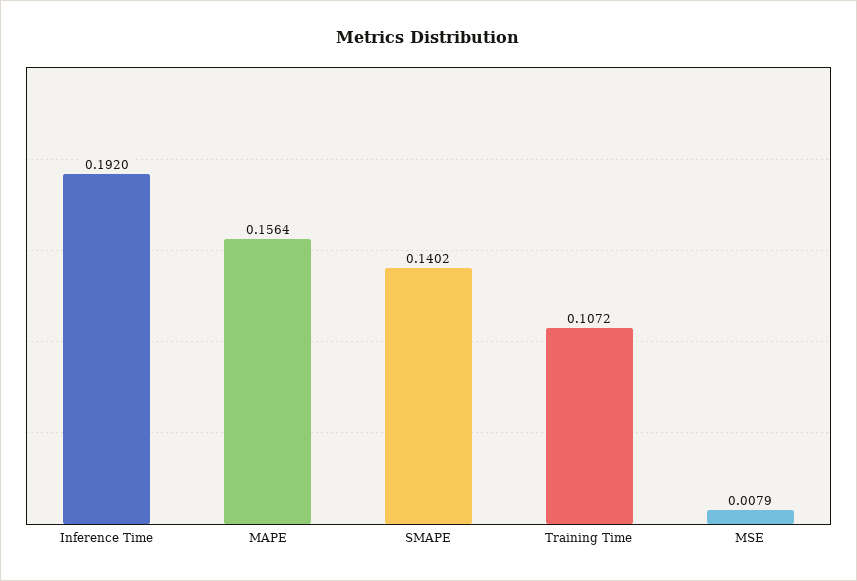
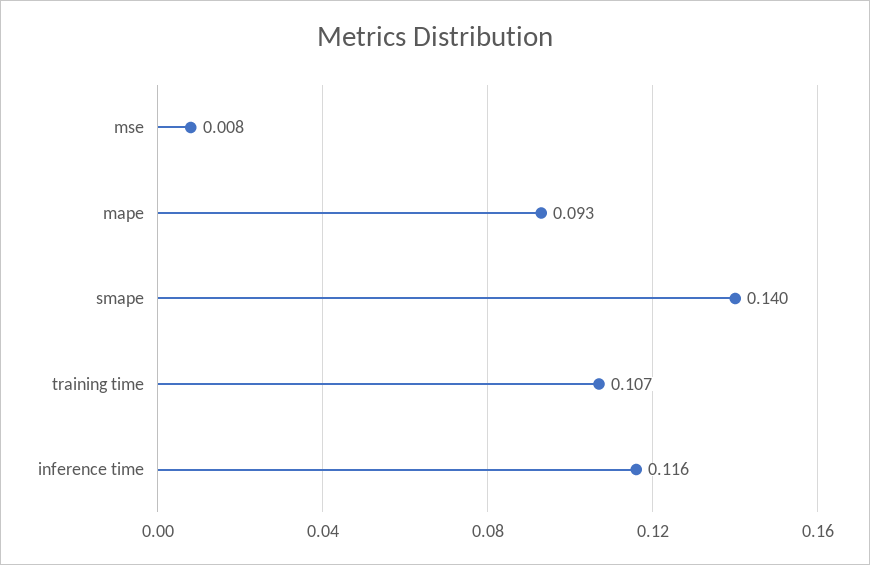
Inference Time: 0.192 -> 0.116
MAPE: 0.1564 -> 0.093

